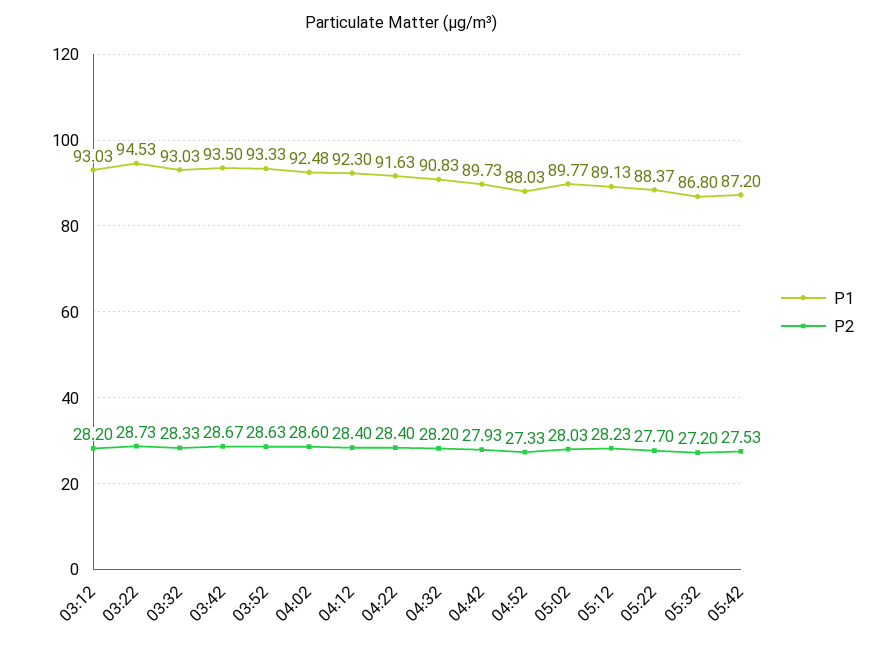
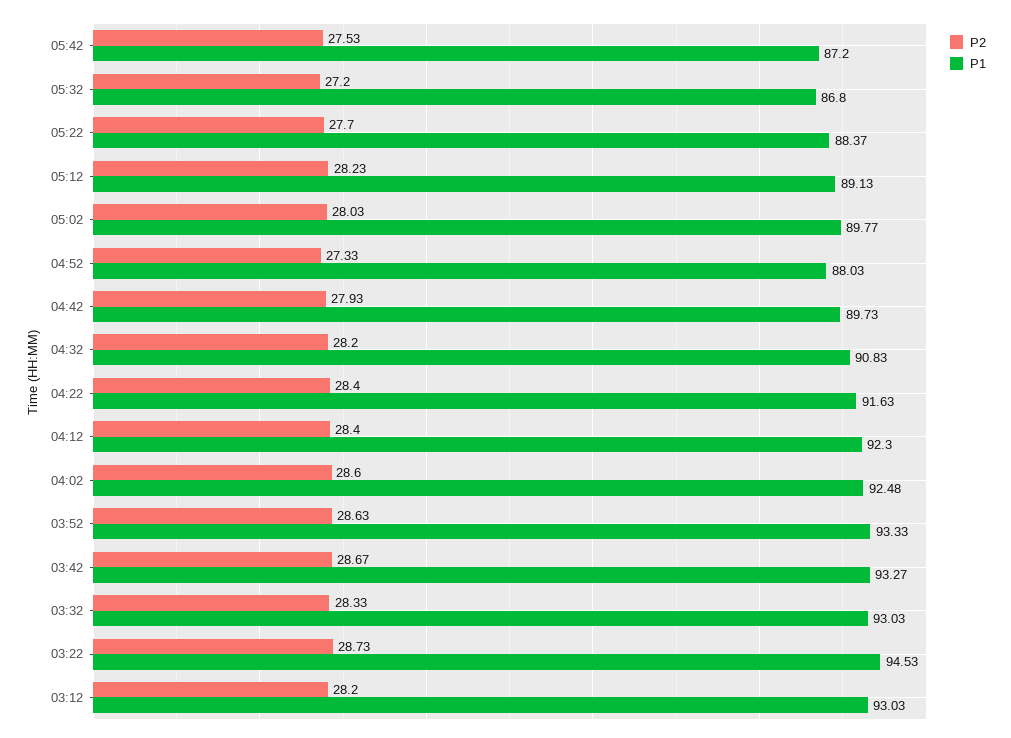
P1, 03:42: 93.5 -> 93.27

